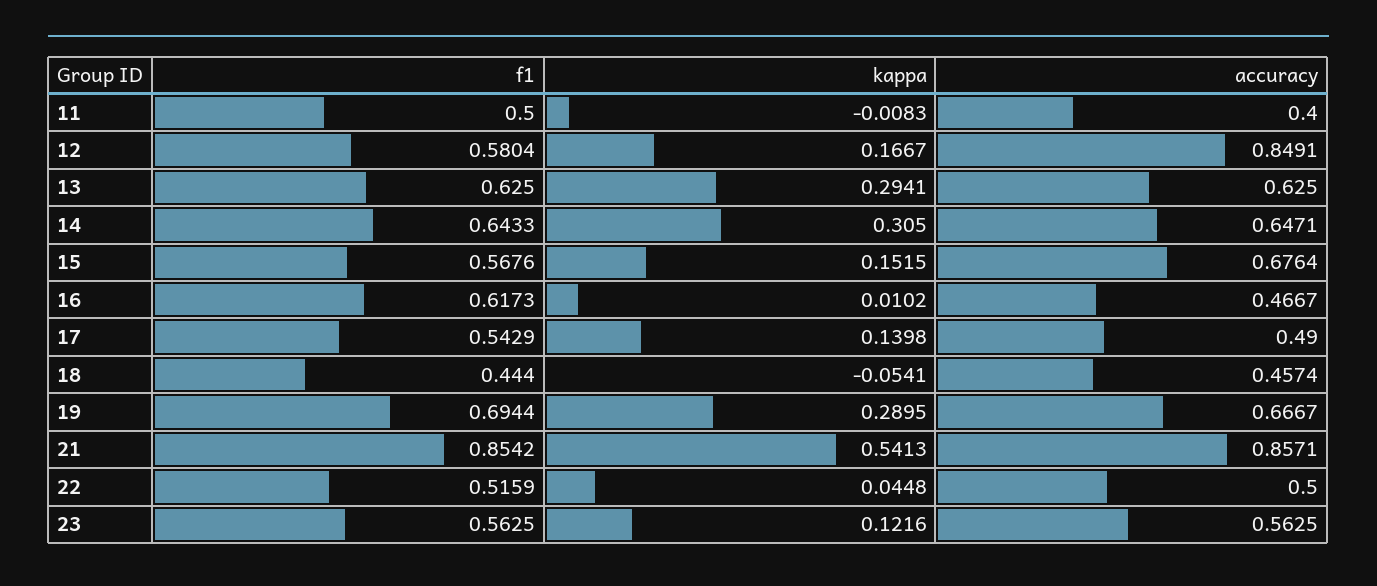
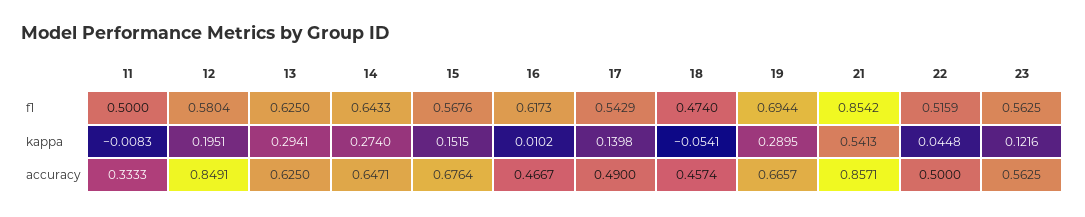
accuracy, 11: 0.4 -> 0.3333
kappa, 12: 0.1667 -> 0.1951
kappa, 14: 0.305 -> 0.274
f1, 18: 0.444 -> 0.474
accuracy, 19: 0.6667 -> 0.6657

